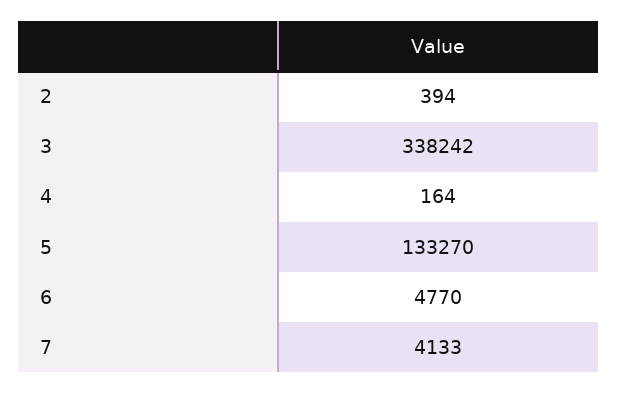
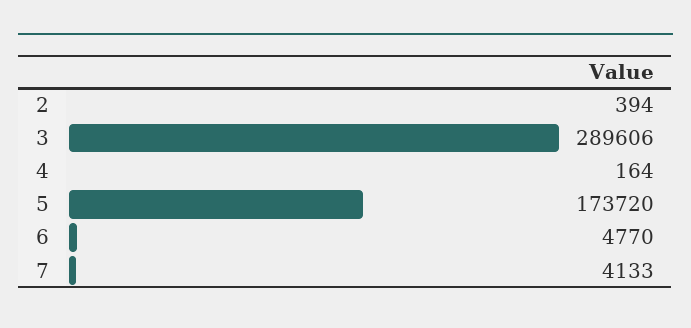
3: 338242 -> 289606
5: 133270 -> 173720

